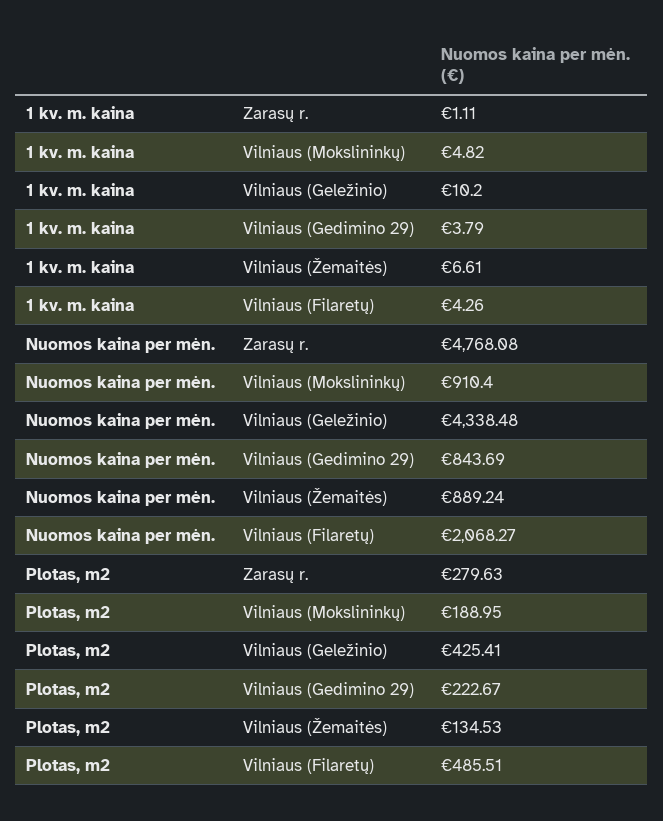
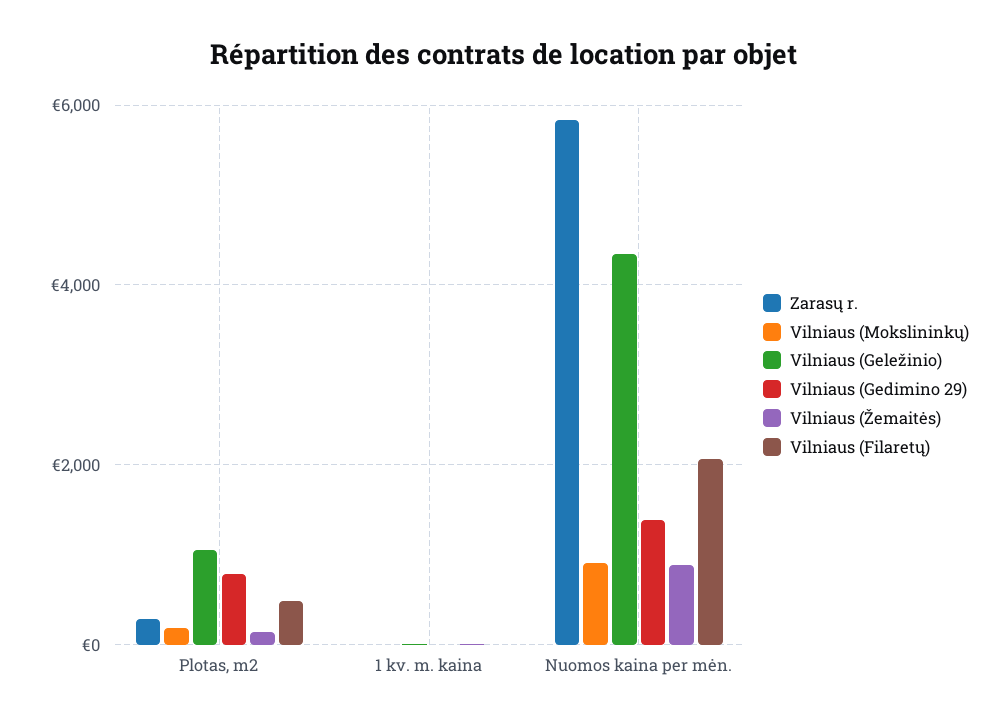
Zarasų r., Nuomos kaina per mėn.: 4768.08 -> 5800
Vilniaus (Gedimino 29), Nuomos kaina per mėn.: 843.69 -> 1400
Vilniaus (Geležinio), Plotas, m2: 425.41 -> 1000
Vilniaus (Gedimino 29), Plotas, m2: 222.67 -> 800

